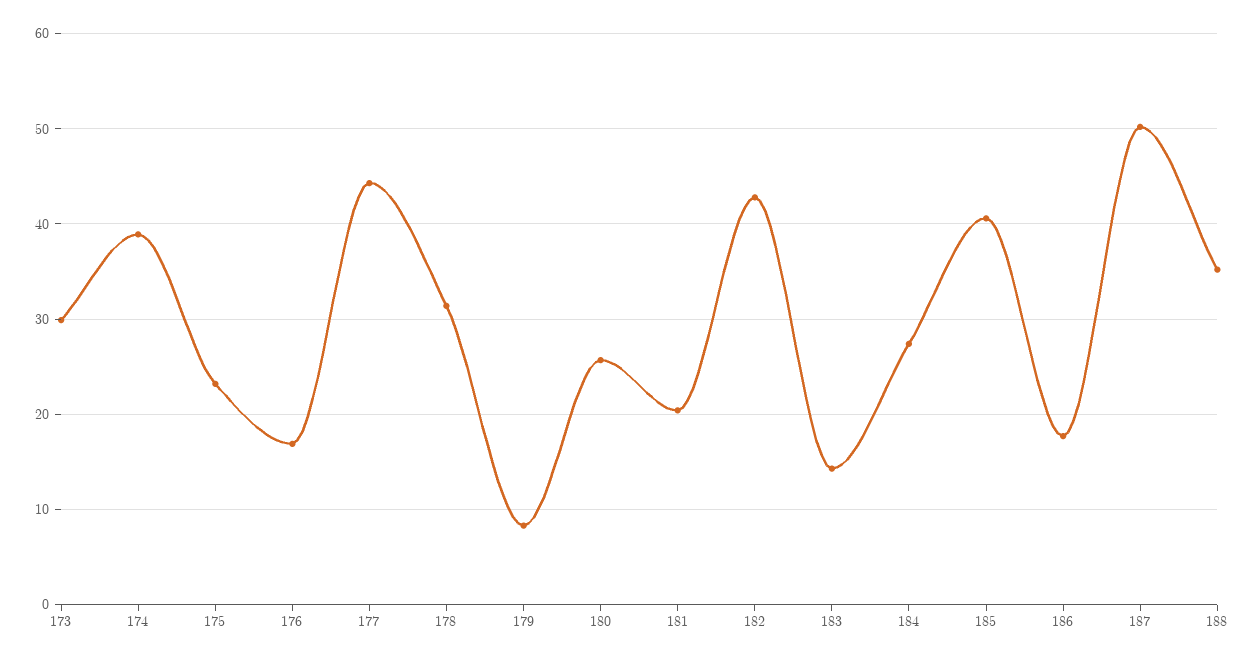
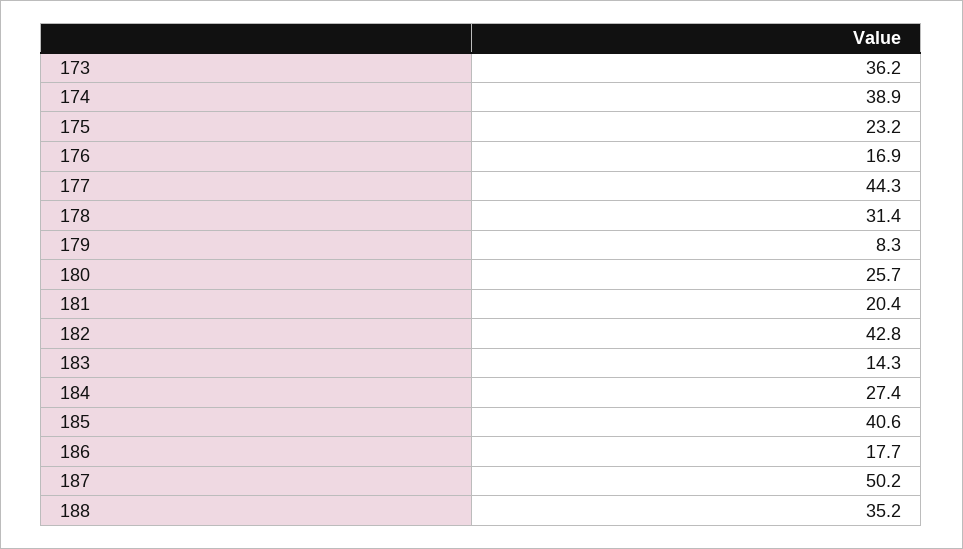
173: 30 -> 36.2

